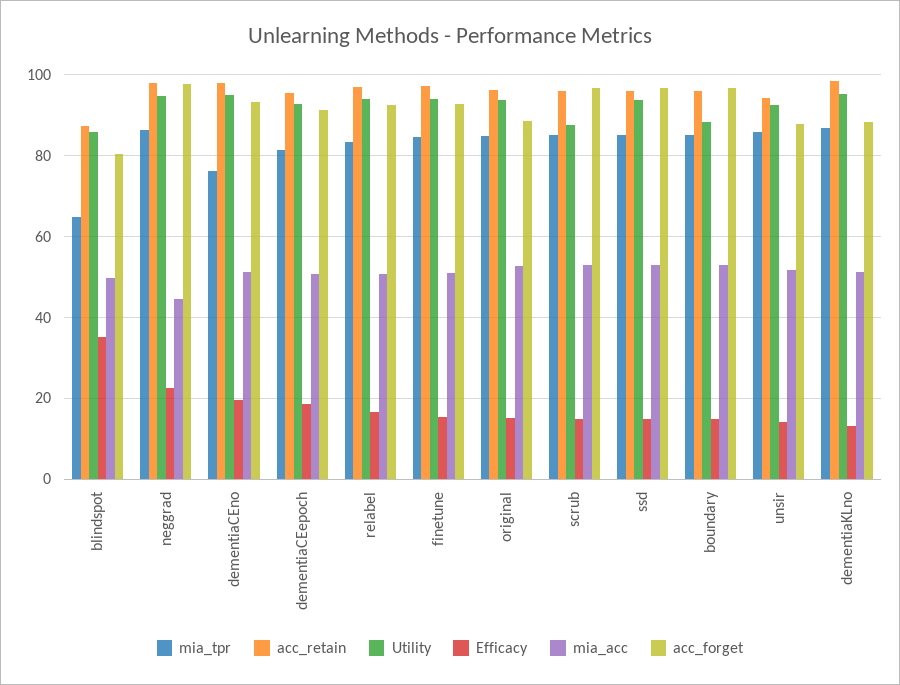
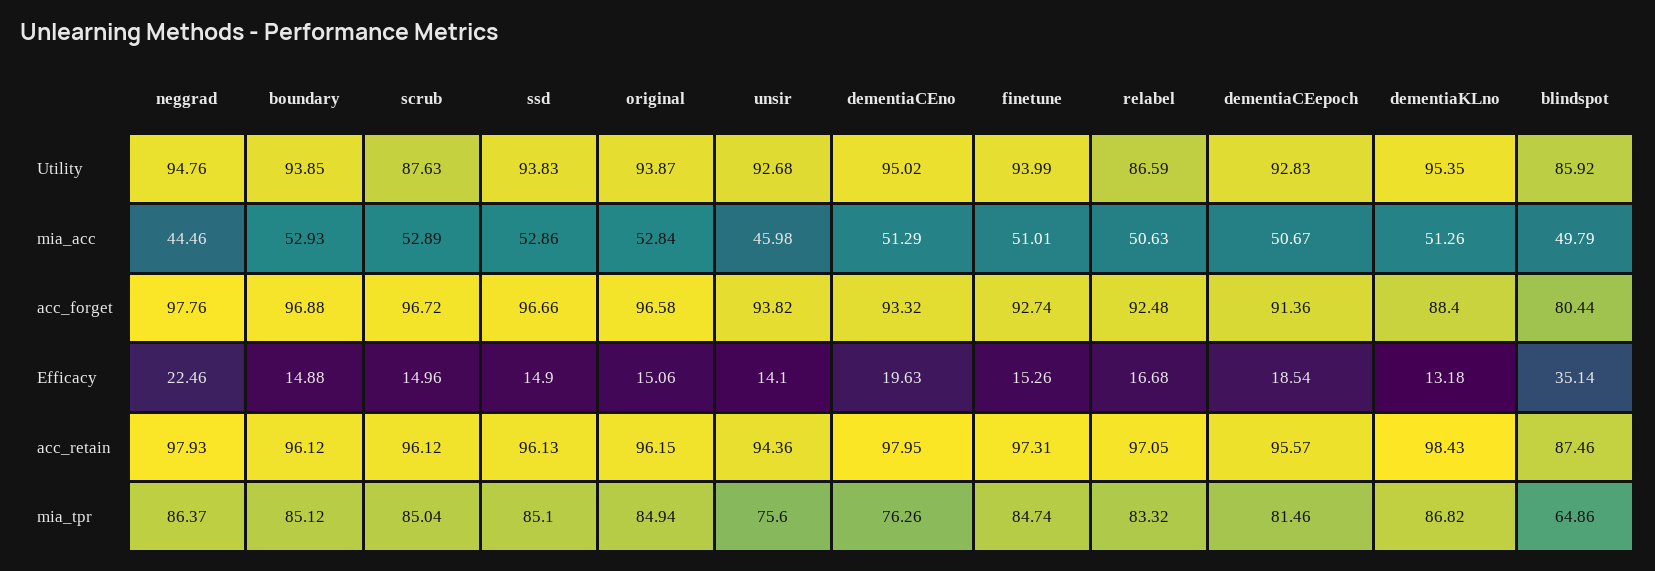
Utility, relabel: 94 -> 86.59
acc_forget, original: 88 -> 96.58
Utility, boundary: 88 -> 93.85
mia_tpr, unsir: 86 -> 75.6
mia_acc, unsir: 52 -> 45.98
acc_forget, unsir: 88 -> 93.82

